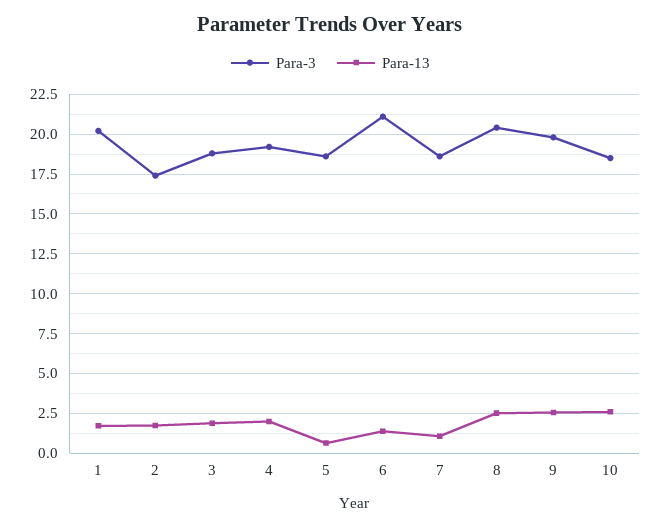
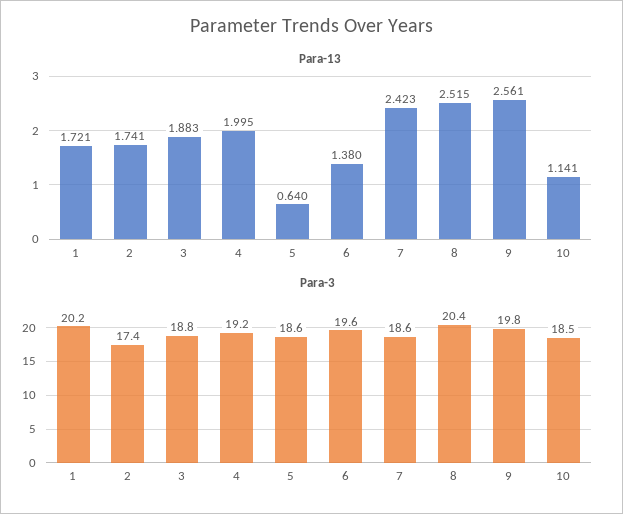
Para-3, 6: 21 -> 19.6
Para-13, 7: 1 -> 2.423
Para-13, 10: 2.5 -> 1.141

